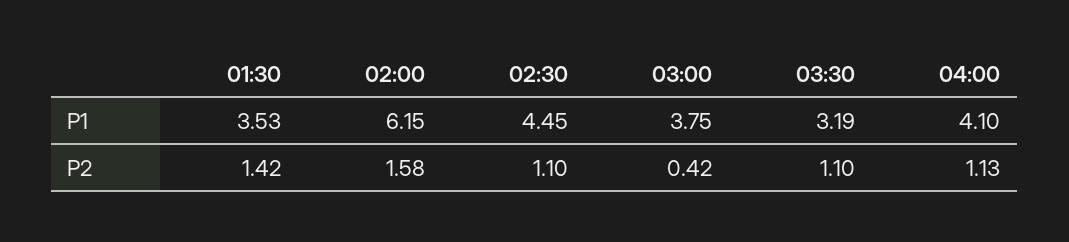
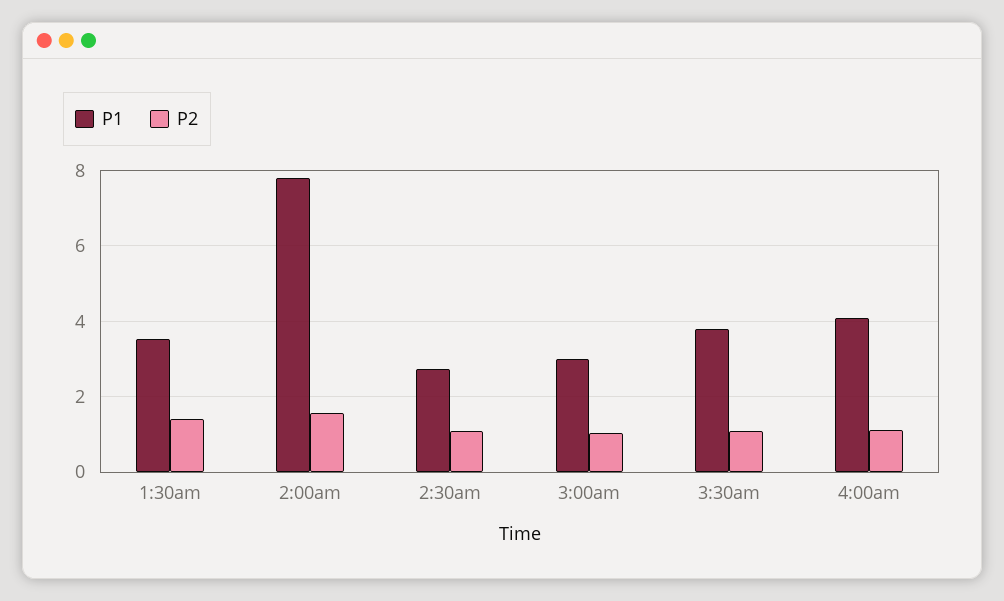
P1, 02:00: 6.15 -> 7.8
P1, 02:30: 4.45 -> 2.8
P1, 03:00: 3.75 -> 3
P1, 03:30: 3.19 -> 3.8
P2, 03:00: 0.42 -> 1

